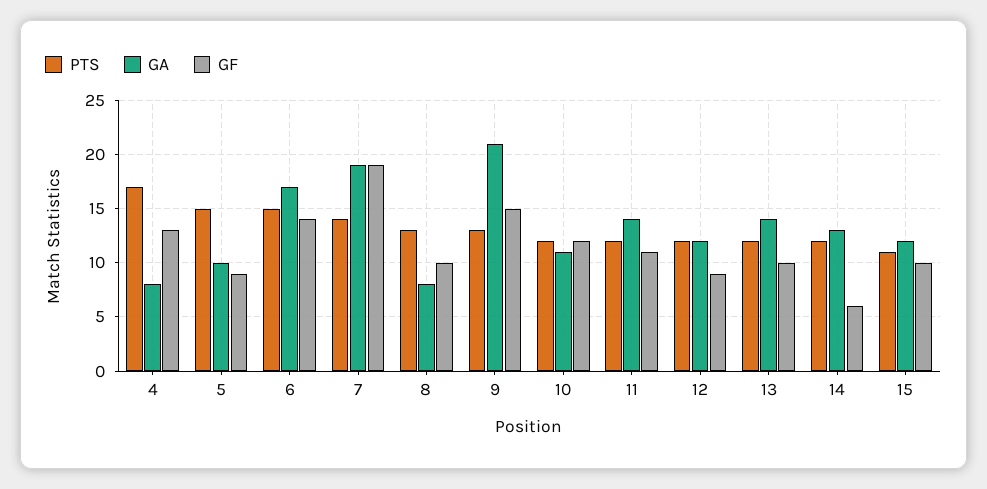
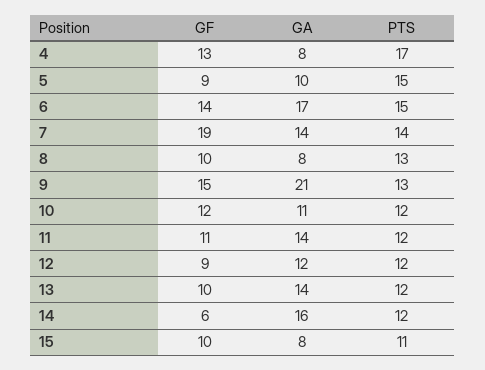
GA, 7: 19 -> 14
GA, 14: 13 -> 16
GA, 15: 12 -> 8

